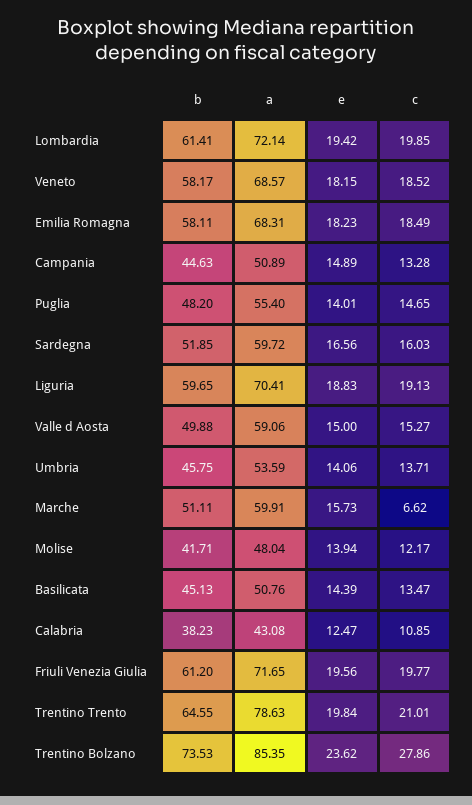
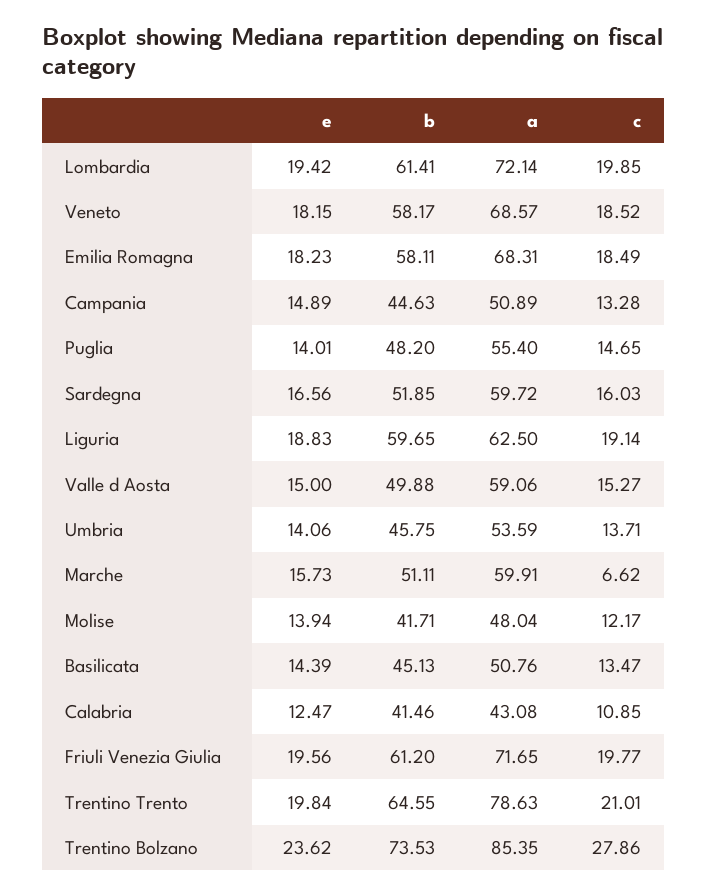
a, Liguria: 70.41 -> 62.5
c, Liguria: 19.13 -> 19.14
b, Calabria: 38.23 -> 41.46

